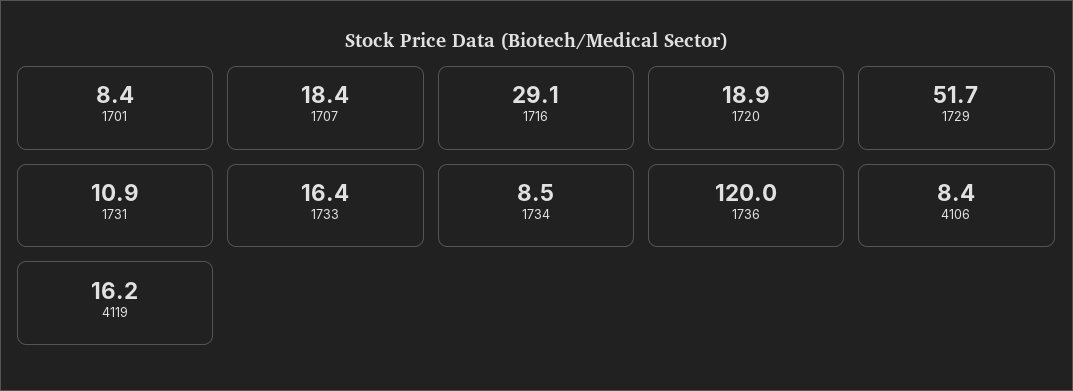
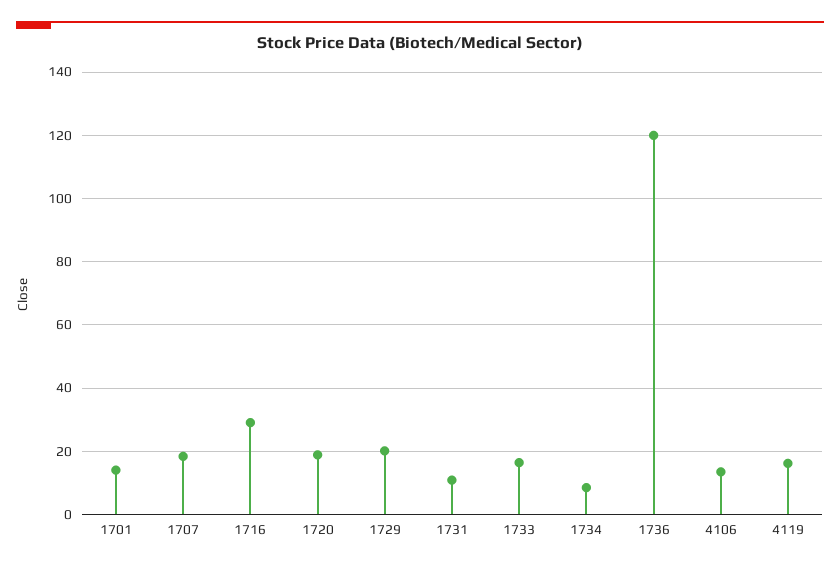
1701: 8.4 -> 14
1729: 51.7 -> 20
4106: 8.4 -> 14

